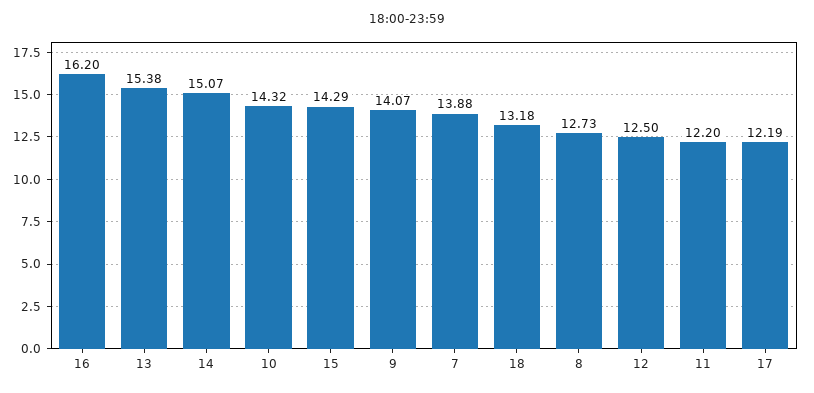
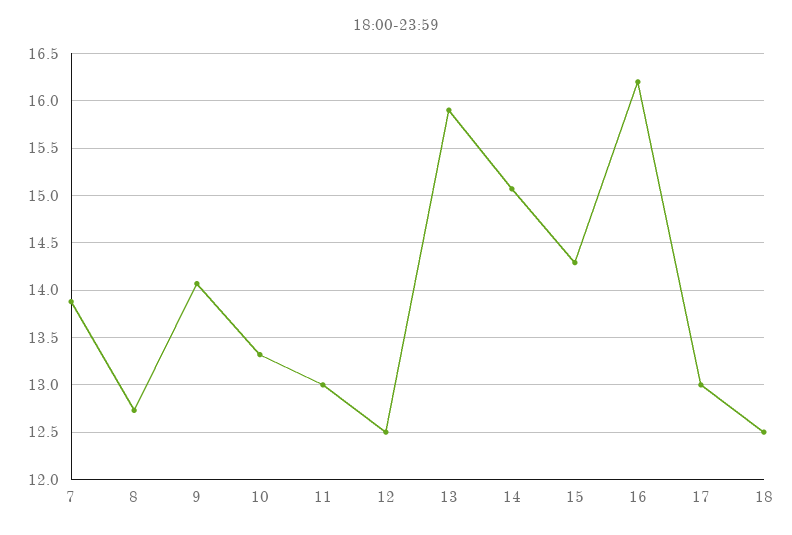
13: 15.38 -> 15.9
10: 14.32 -> 13.3
18: 13.18 -> 12.5
11: 12.2 -> 13
17: 12.19 -> 13

